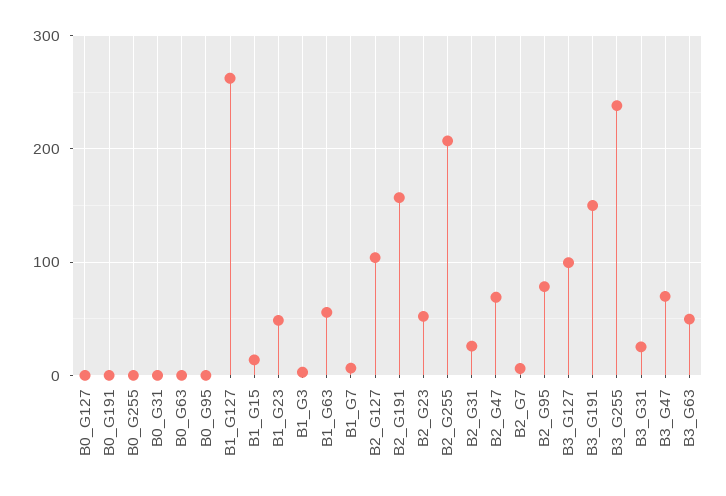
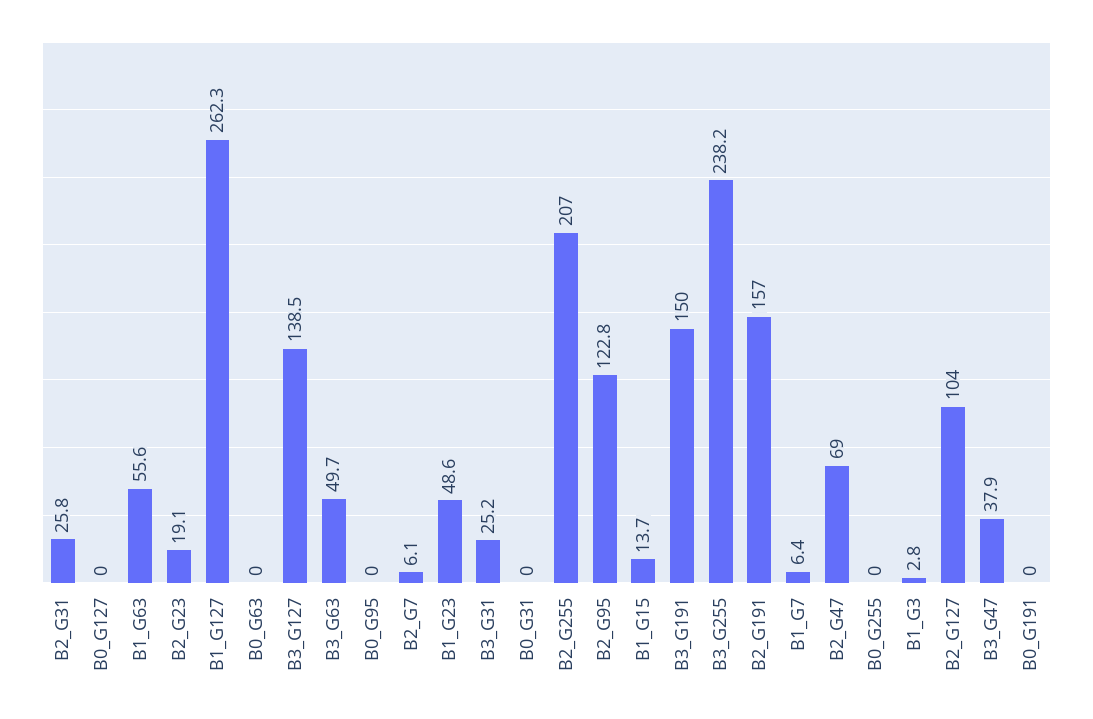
B2_G23: 50 -> 19.1
B2_G95: 80 -> 122.8
B3_G127: 100 -> 138.5
B3_G47: 70 -> 37.9

